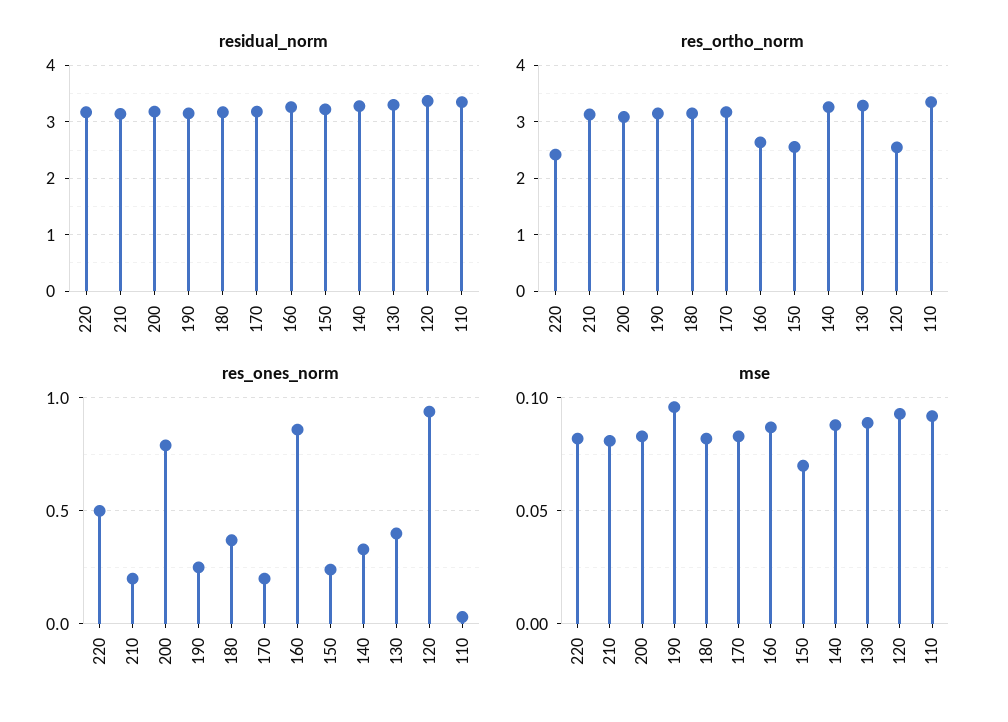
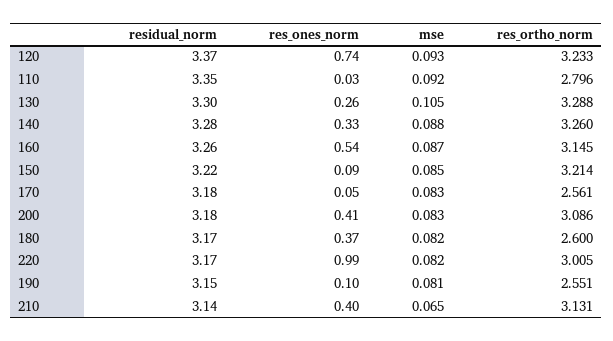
res_ortho_norm, 220: 2.4 -> 3.005
res_ortho_norm, 190: 3.2 -> 2.551
res_ortho_norm, 180: 3.2 -> 2.6
res_ortho_norm, 170: 3.2 -> 2.561
res_ortho_norm, 160: 2.6 -> 3.145
res_ortho_norm, 150: 2.6 -> 3.214
res_ortho_norm, 120: 2.6 -> 3.233
res_ortho_norm, 110: 3.4 -> 2.796
res_ones_norm, 220: 0.5 -> 0.99
res_ones_norm, 210: 0.2 -> 0.4
res_ones_norm, 200: 0.8 -> 0.41
res_ones_norm, 190: 0.25 -> 0.1
res_ones_norm, 170: 0.2 -> 0.05
res_ones_norm, 160: 0.85 -> 0.54
res_ones_norm, 150: 0.25 -> 0.09
res_ones_norm, 130: 0.4 -> 0.26
res_ones_norm, 120: 0.95 -> 0.74
mse, 210: 0.08 -> 0.065
mse, 190: 0.095 -> 0.081
mse, 150: 0.07 -> 0.085
mse, 130: 0.09 -> 0.105

